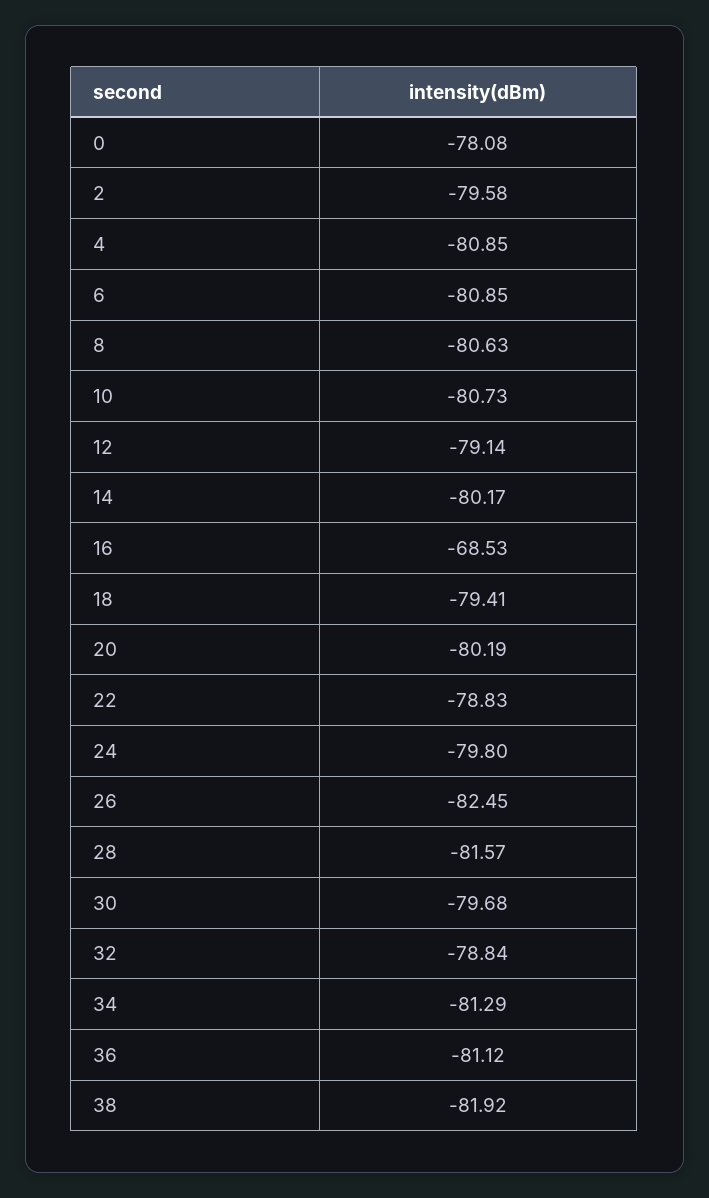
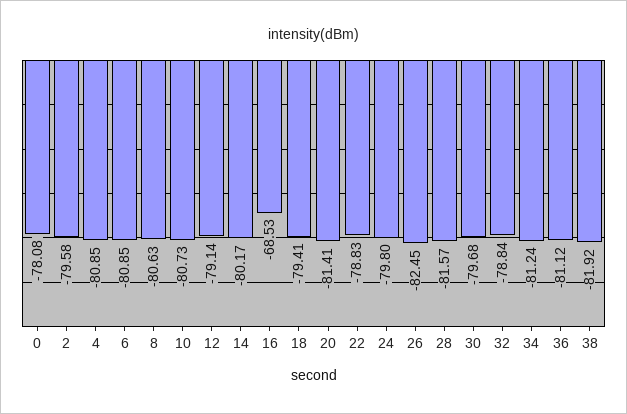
20: -80.19 -> -81.41
34: -81.29 -> -81.24

